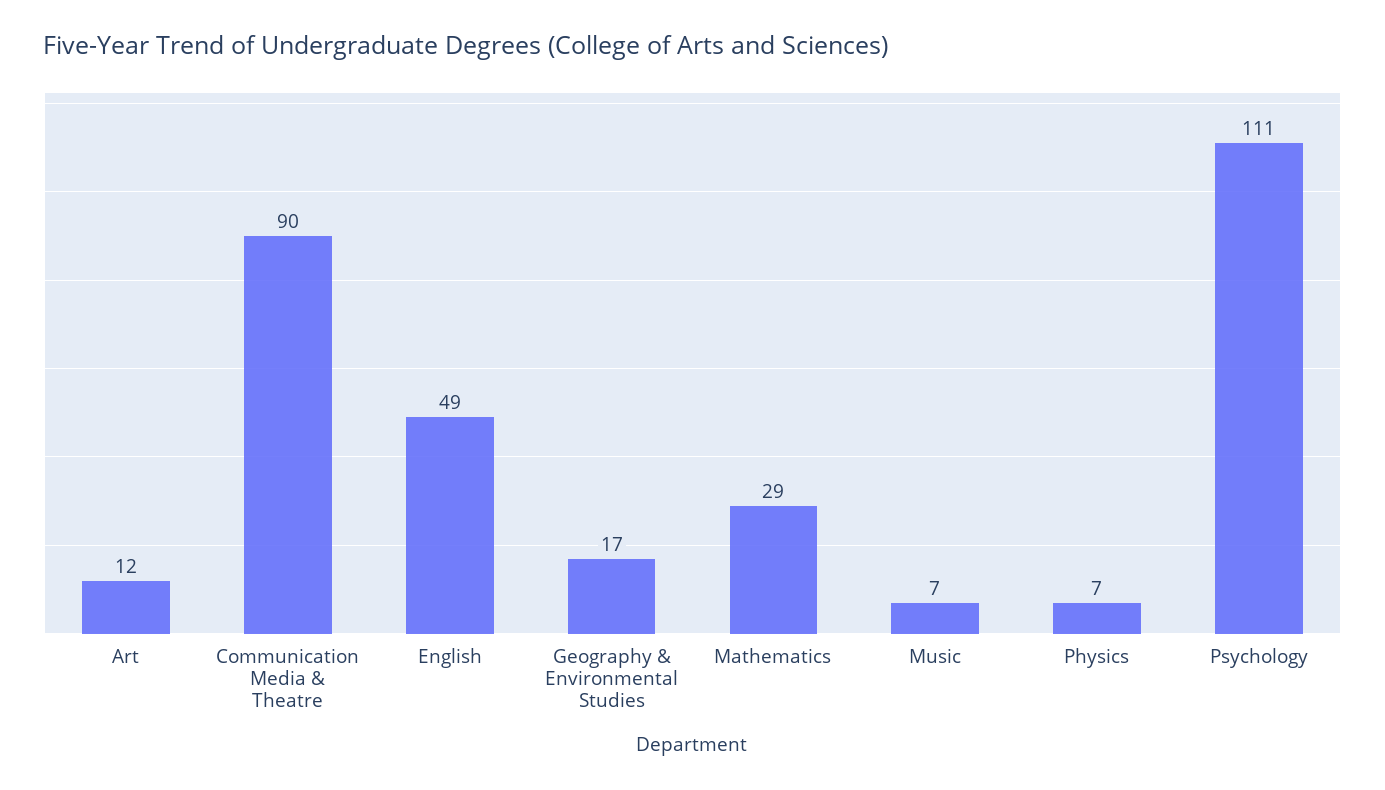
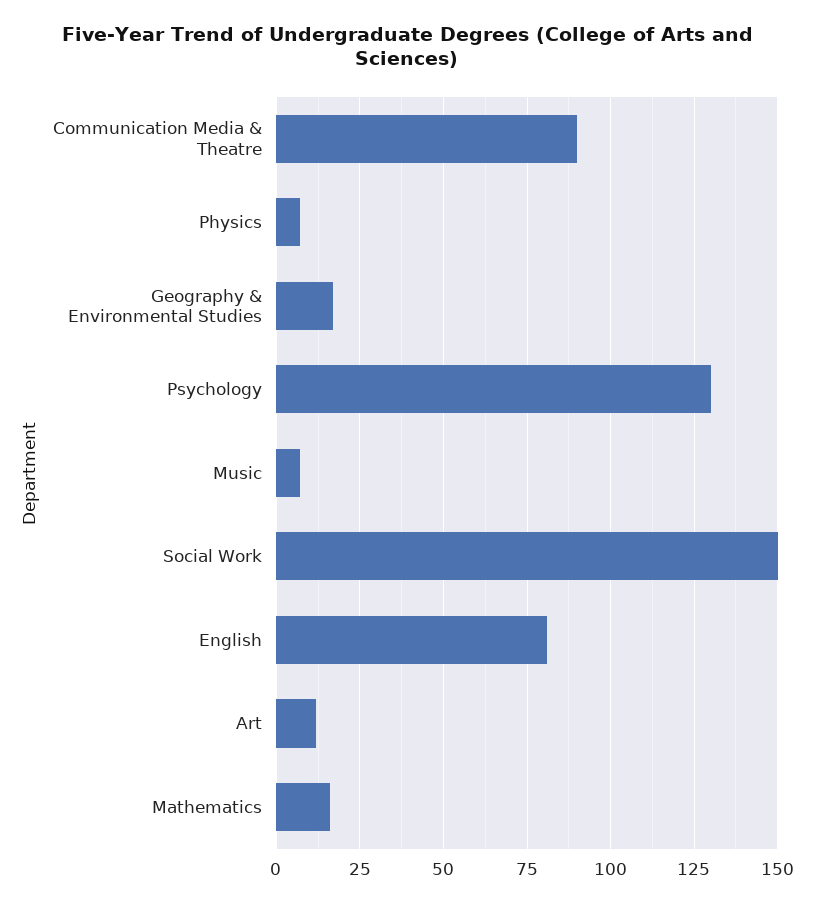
English: 49 -> 80
Mathematics: 29 -> 15
Psychology: 111 -> 130
Social Work: none -> 150

